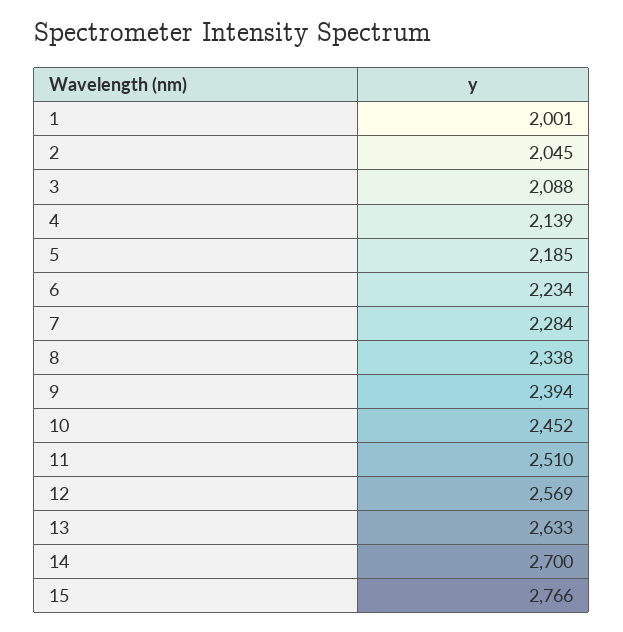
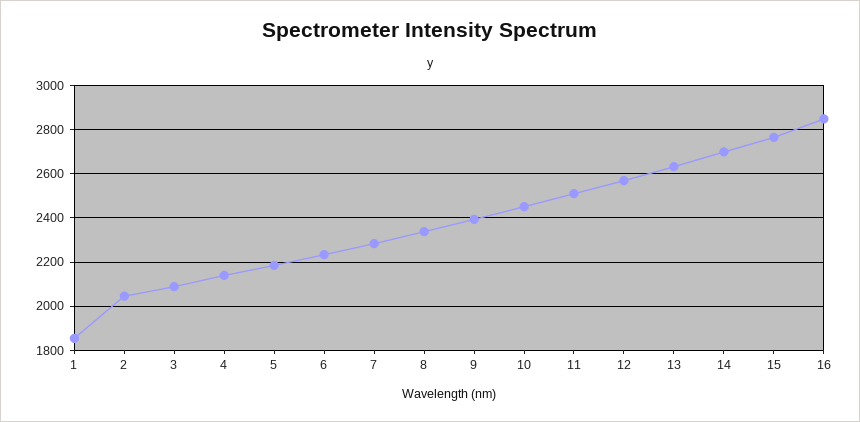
1: 2001 -> 1850
16: none -> 2850

